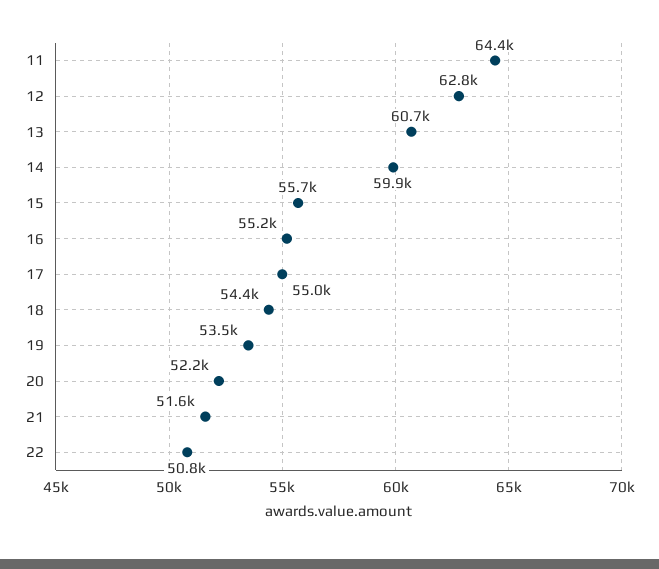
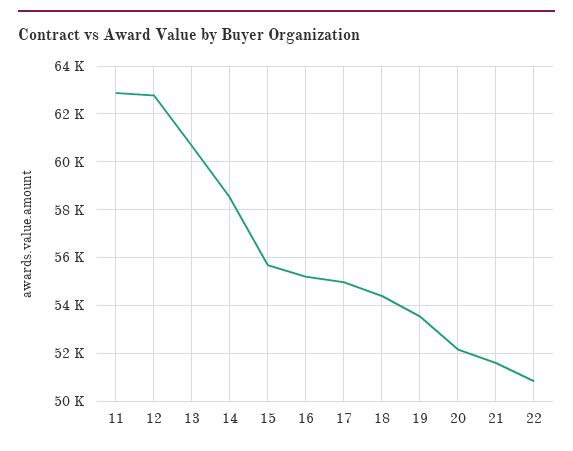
11: 64400 -> 63000
14: 59900 -> 58500

